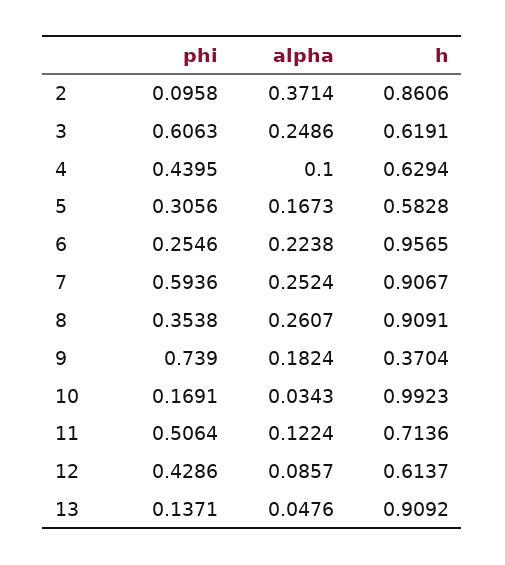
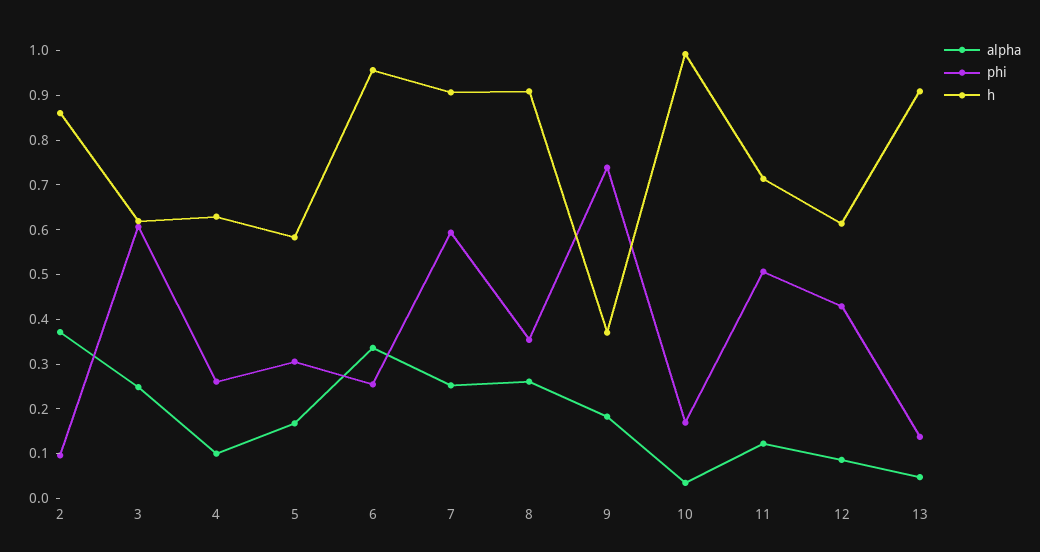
phi, 4: 0.4395 -> 0.26
alpha, 6: 0.2238 -> 0.34

